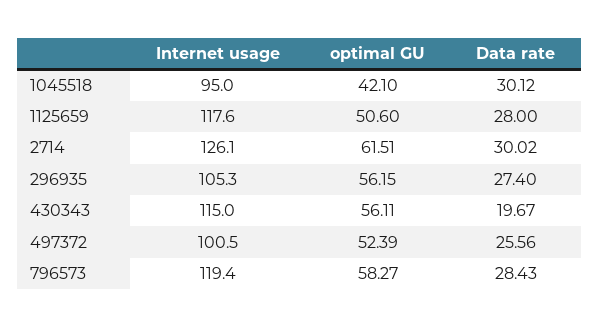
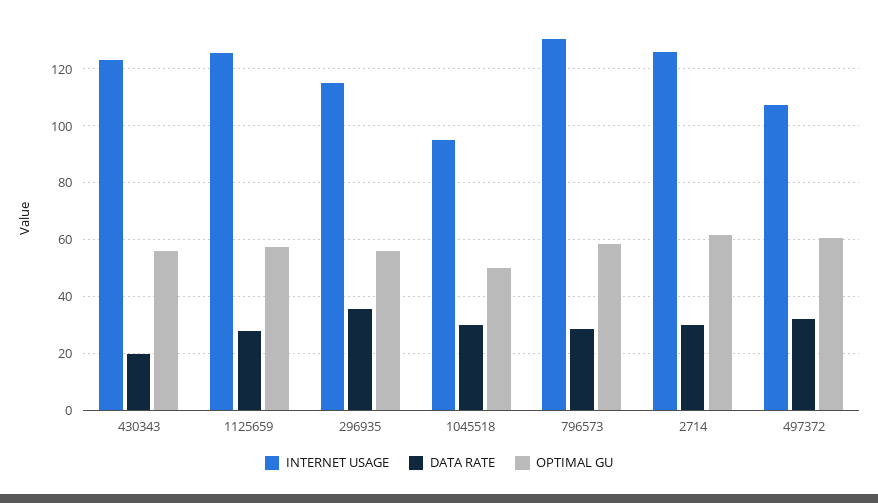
optimal GU, 1045518: 42.1 -> 50
Internet usage, 1125659: 117.6 -> 125
optimal GU, 1125659: 50.6 -> 57.5
Internet usage, 296935: 105.3 -> 115
Data rate, 296935: 27.4 -> 35
Internet usage, 430343: 115 -> 122.5
Internet usage, 497372: 100.5 -> 107.5
optimal GU, 497372: 52.39 -> 60
Data rate, 497372: 25.56 -> 32.5
Internet usage, 796573: 119.4 -> 130

